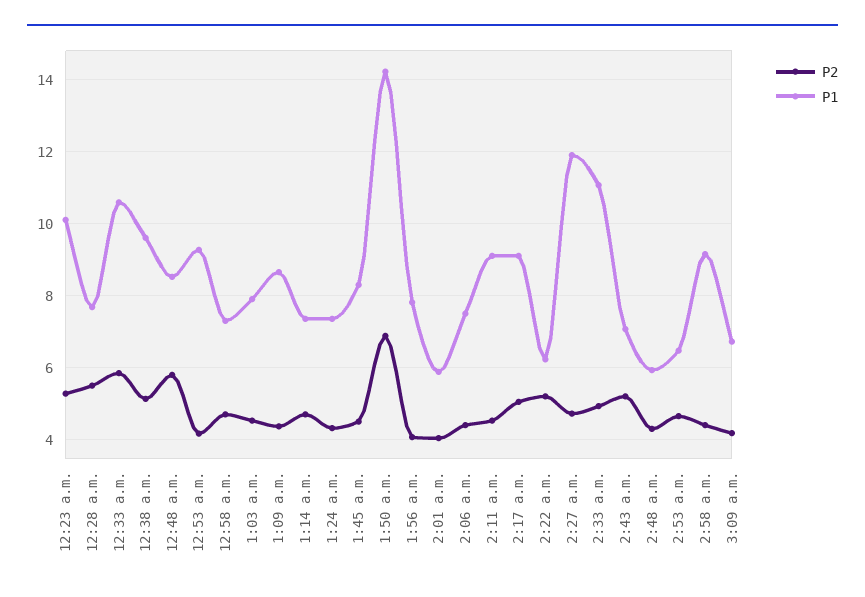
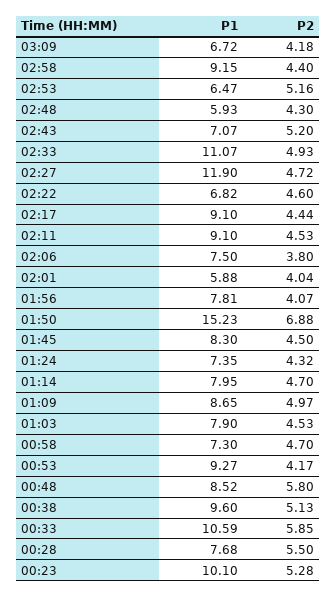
P2, 1:09 a.m.: 4.4 -> 4.97
P1, 1:14 a.m.: 7.4 -> 7.95
P1, 1:50 a.m.: 14.2 -> 15.23
P2, 2:06 a.m.: 4.4 -> 3.8
P2, 2:17 a.m.: 5 -> 4.44
P2, 2:22 a.m.: 5.2 -> 4.6
P1, 2:22 a.m.: 6.2 -> 6.82
P2, 2:53 a.m.: 4.6 -> 5.16

